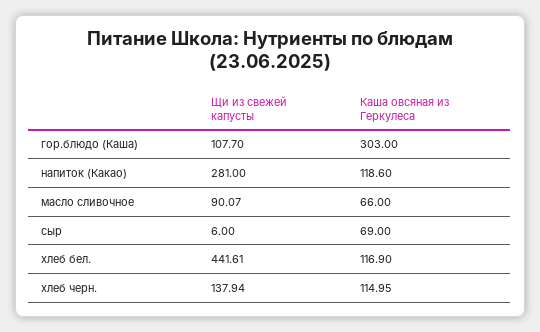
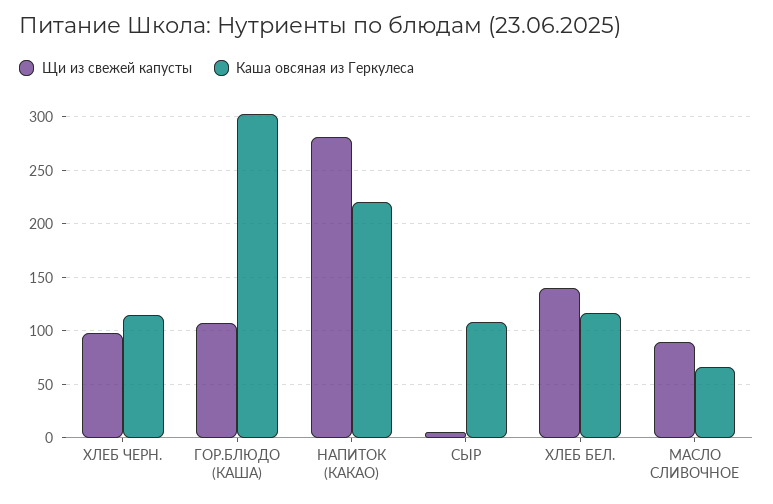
Каша овсяная из Геркулеса, напиток (Какао): 118.6 -> 220
Каша овсяная из Геркулеса, сыр: 69 -> 110
Щи из свежей капусты, хлеб бел.: 441.61 -> 140
Щи из свежей капусты, хлеб черн.: 137.94 -> 100

